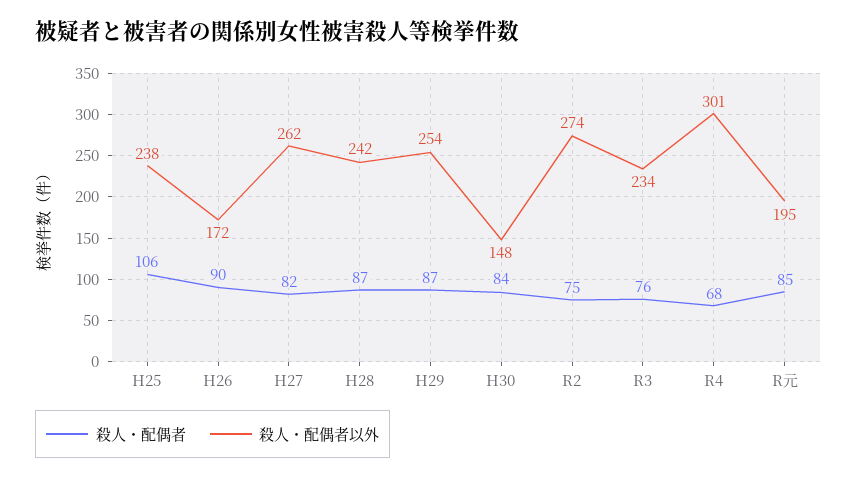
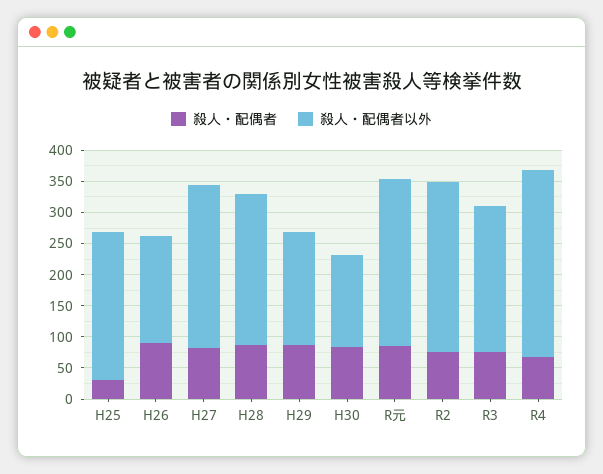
殺人・配偶者, H25: 106 -> 25
殺人・配偶者以外, H29: 254 -> 175
殺人・配偶者以外, R元: 195 -> 275

